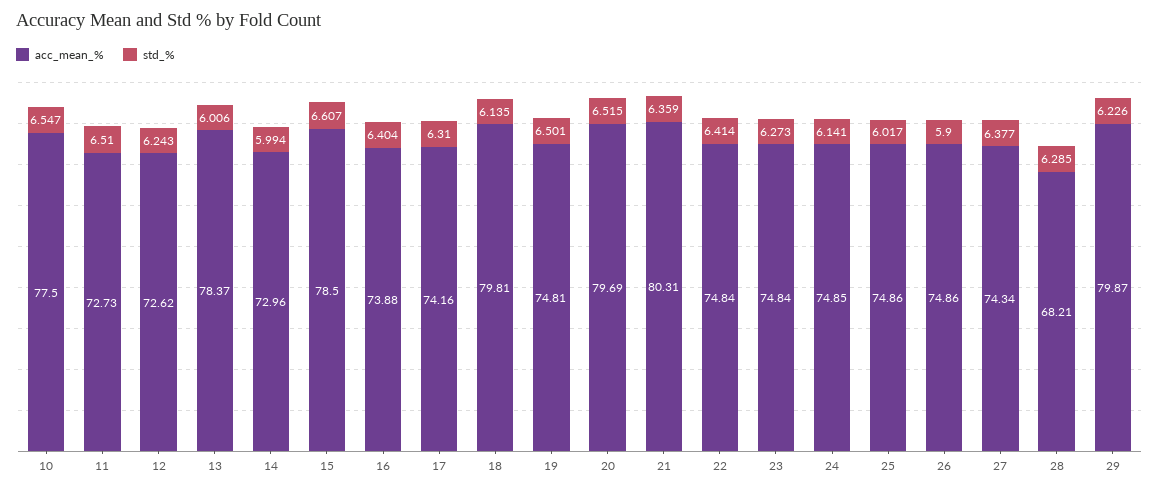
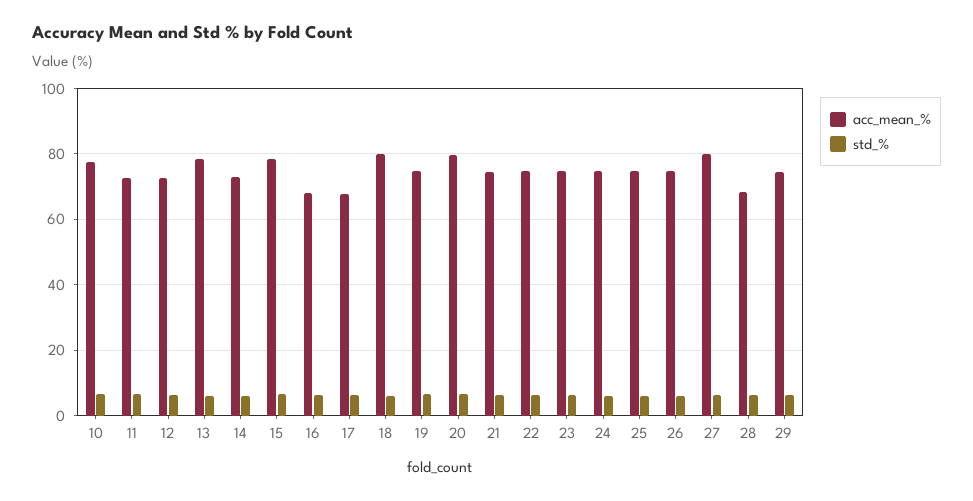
acc_mean_%, 16: 73.88 -> 68
acc_mean_%, 17: 74.16 -> 68
acc_mean_%, 21: 80.31 -> 74
acc_mean_%, 27: 74.34 -> 80
acc_mean_%, 29: 79.87 -> 74

